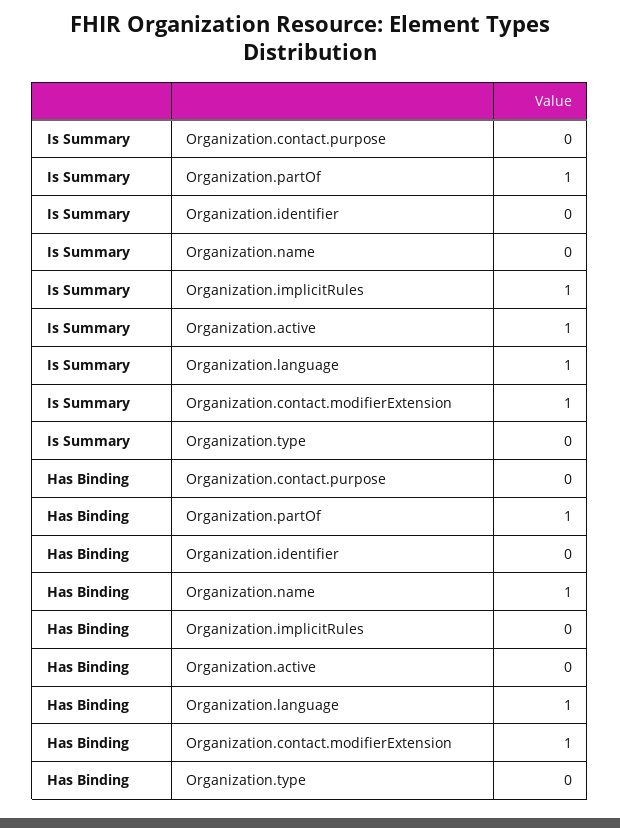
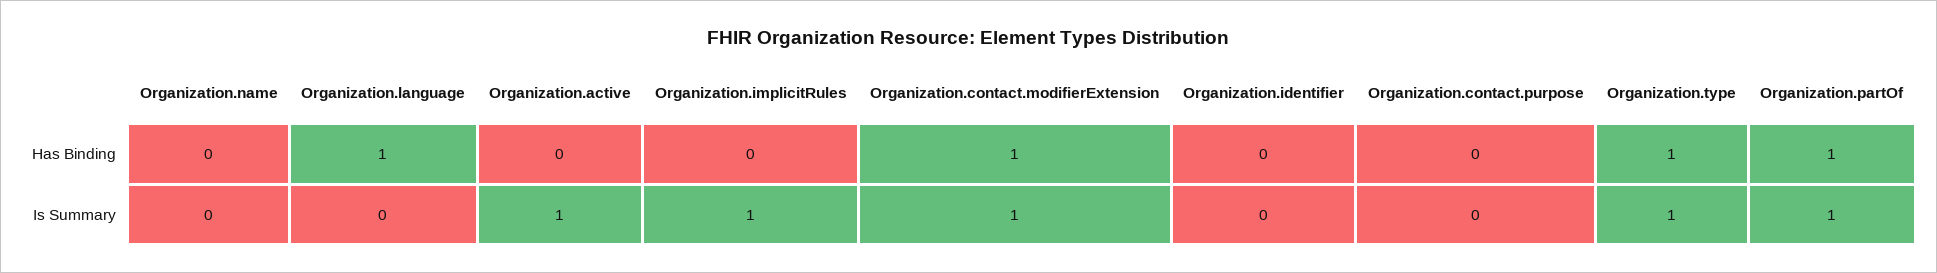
Is Summary, Organization.language: 1 -> 0
Is Summary, Organization.type: 0 -> 1
Has Binding, Organization.name: 1 -> 0
Has Binding, Organization.type: 0 -> 1

